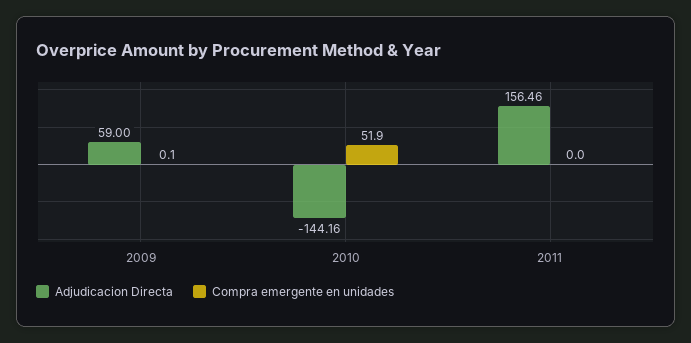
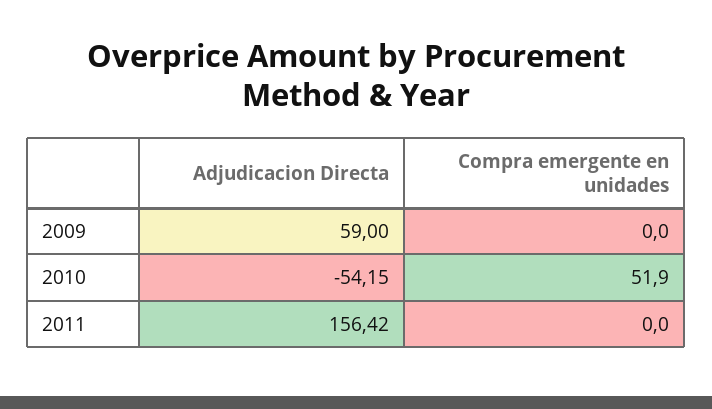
Compra emergente en unidades, 2009: 0.1 -> 0
Adjudicacion Directa, 2010: -144.16 -> -54.15
Adjudicacion Directa, 2011: 156.46 -> 156.42

